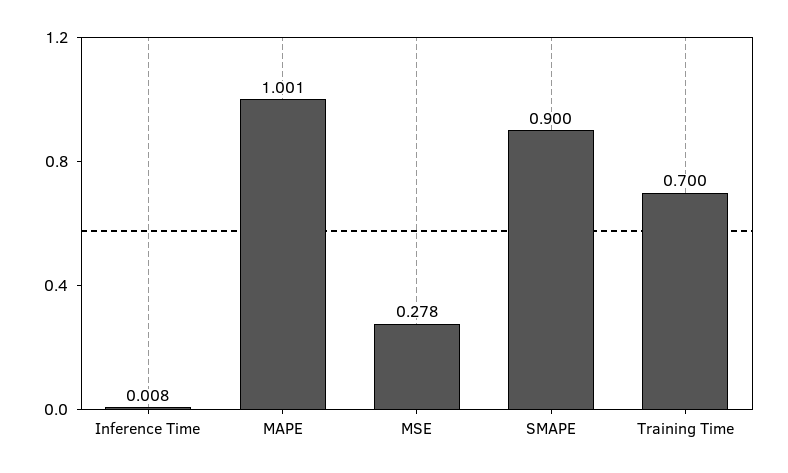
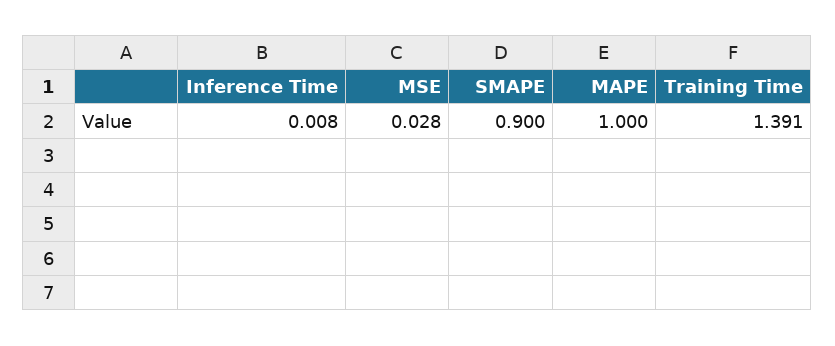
MAPE: 1.001 -> 1
MSE: 0.278 -> 0.028
Training Time: 0.7 -> 1.391

